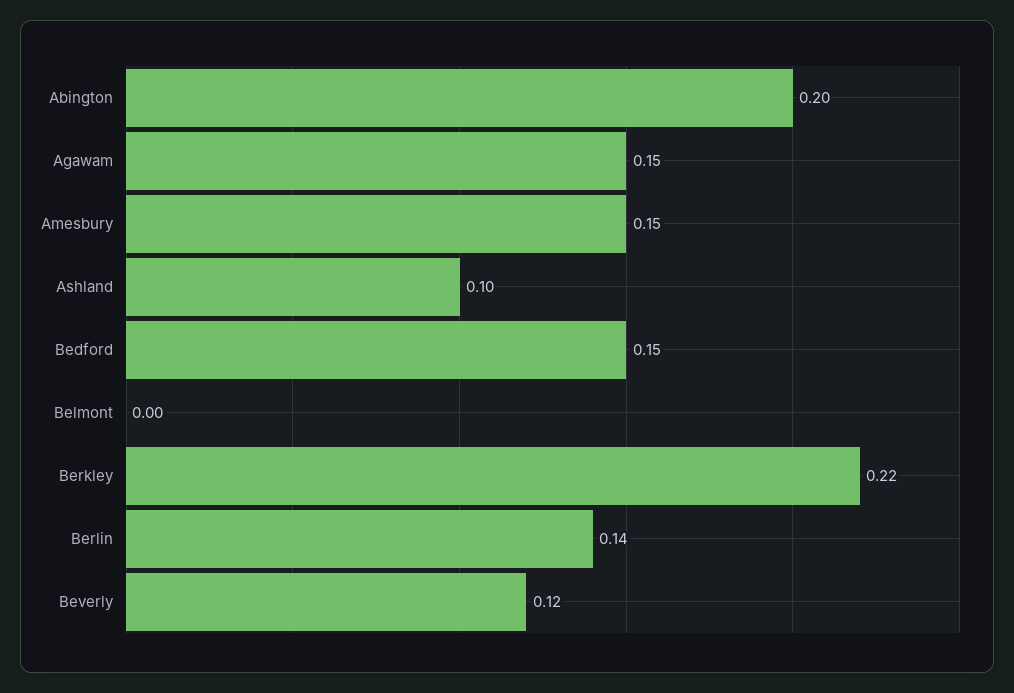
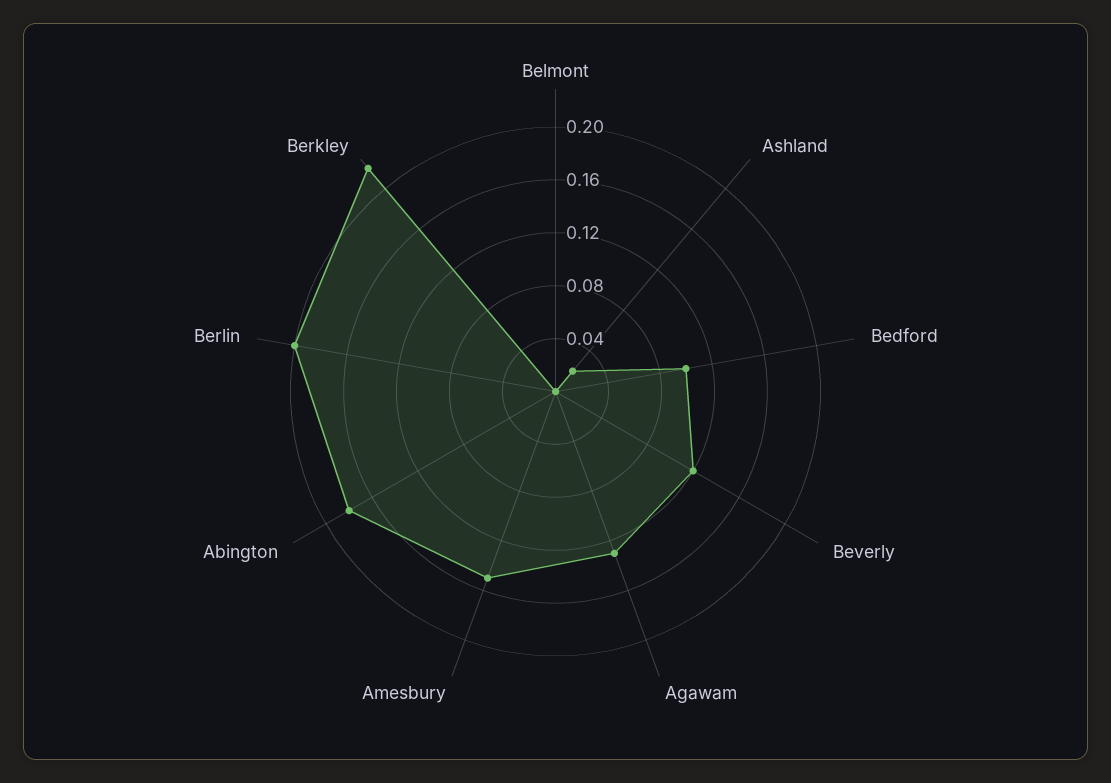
Abington: 0.2 -> 0.18
Agawam: 0.15 -> 0.13
Ashland: 0.1 -> 0.02
Bedford: 0.15 -> 0.1
Berlin: 0.14 -> 0.2

